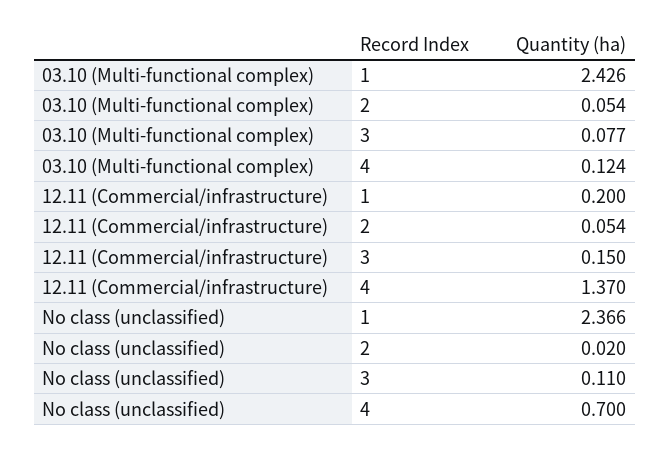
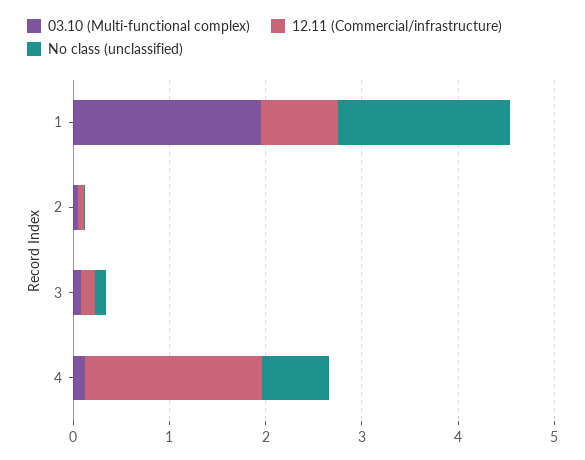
03.10 (Multi-functional complex), 1: 2.426 -> 2
12.11 (Commercial/infrastructure), 1: 0.2 -> 0.8
12.11 (Commercial/infrastructure), 4: 1.37 -> 1.8
No class (unclassified), 1: 2.366 -> 1.8

